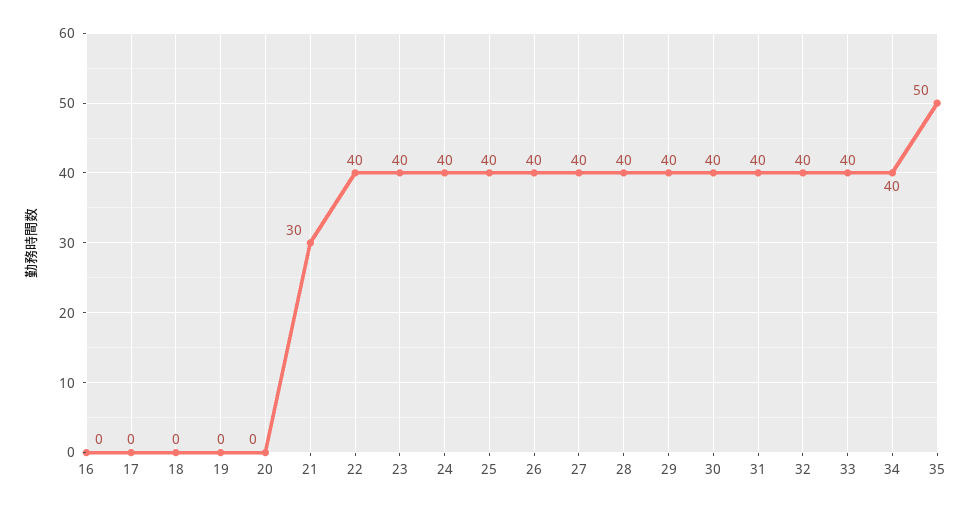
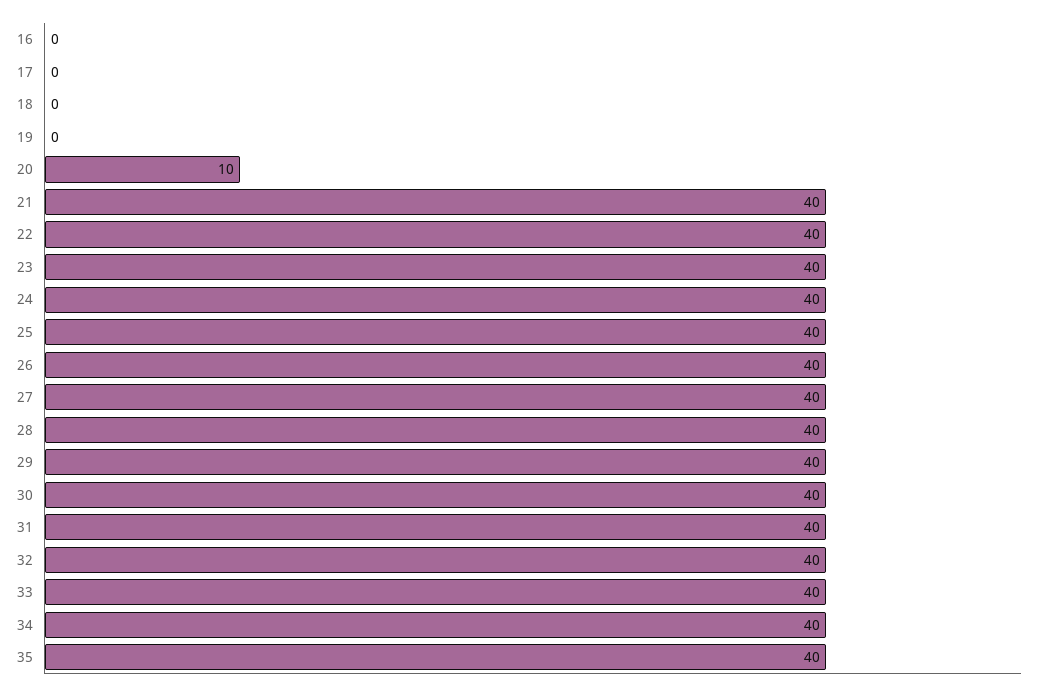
20: 0 -> 10
21: 30 -> 40
35: 50 -> 40

